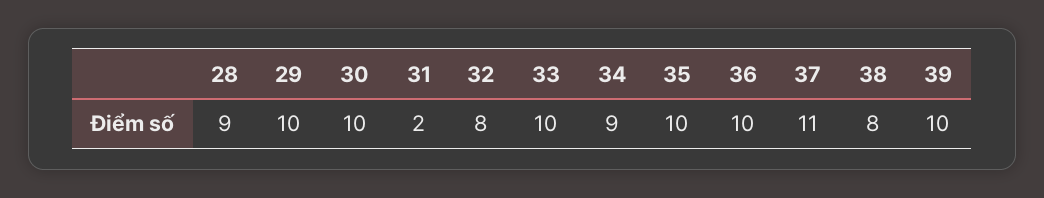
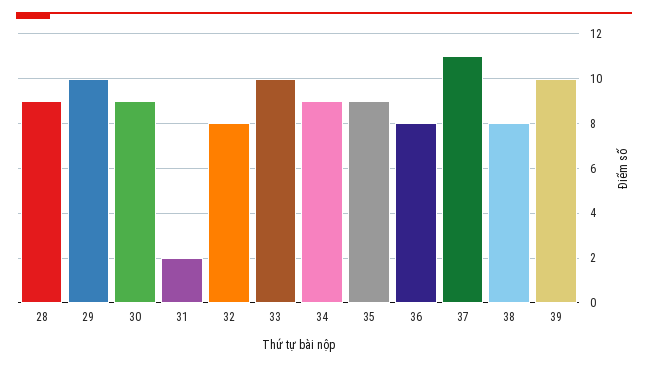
30: 10 -> 9
35: 10 -> 9
36: 10 -> 8

